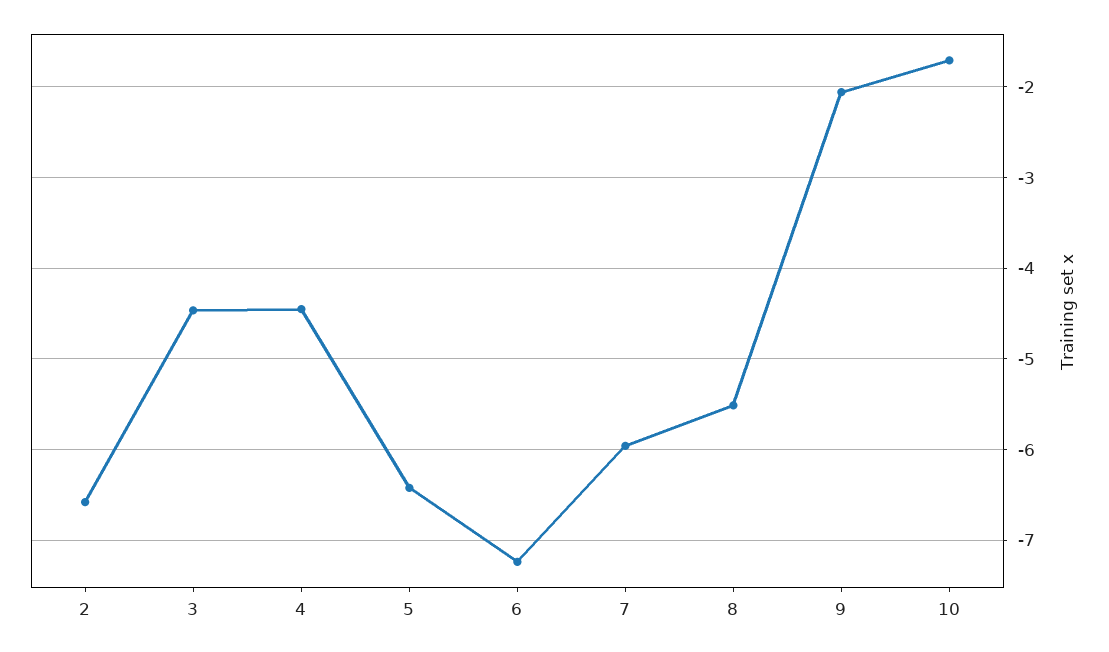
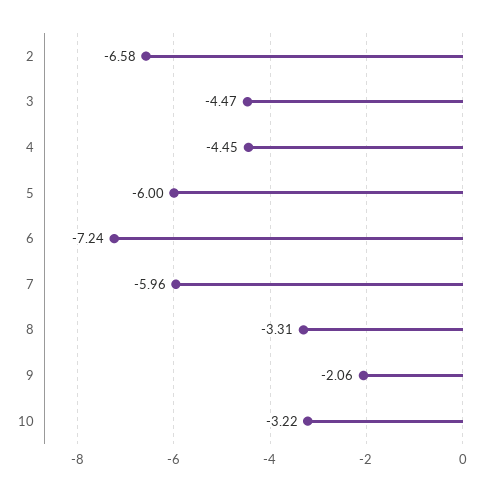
5: -6.4 -> -6
8: -5.5 -> -3.31
10: -1.7 -> -3.22

